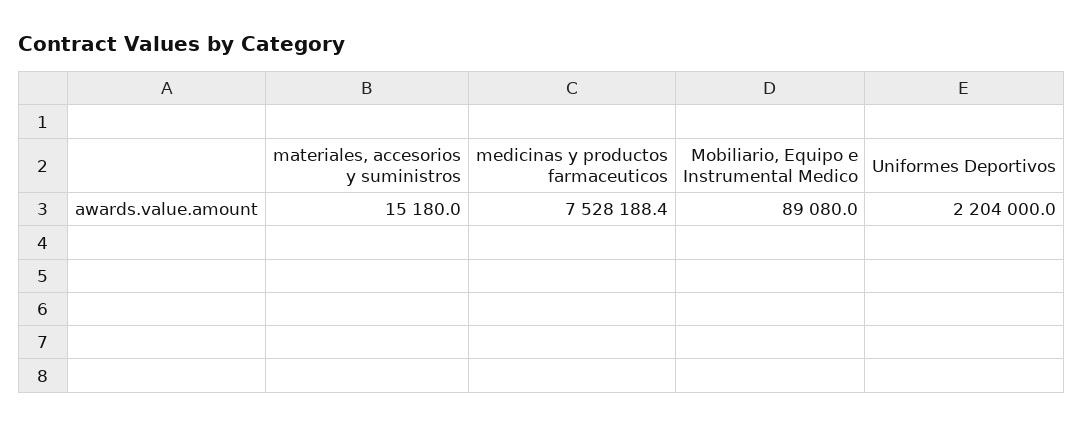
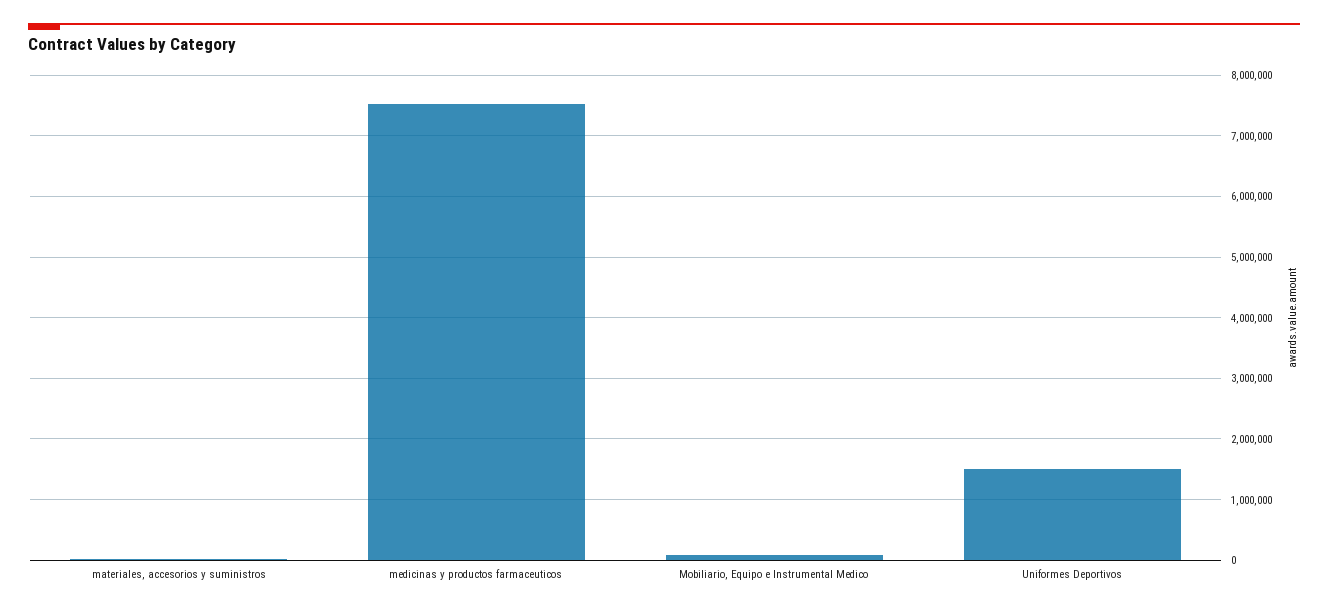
Uniformes Deportivos: 2204000 -> 1500000

